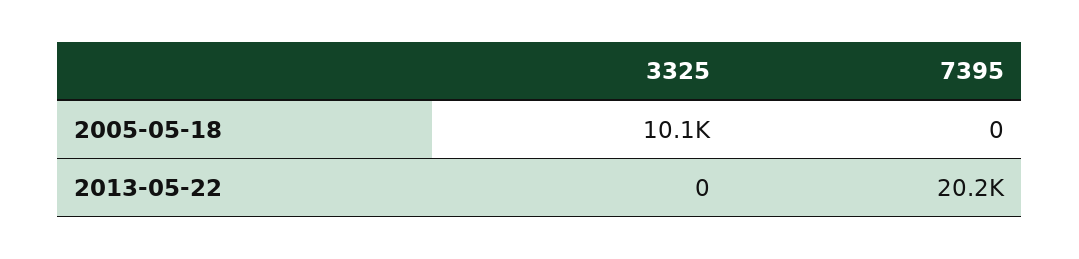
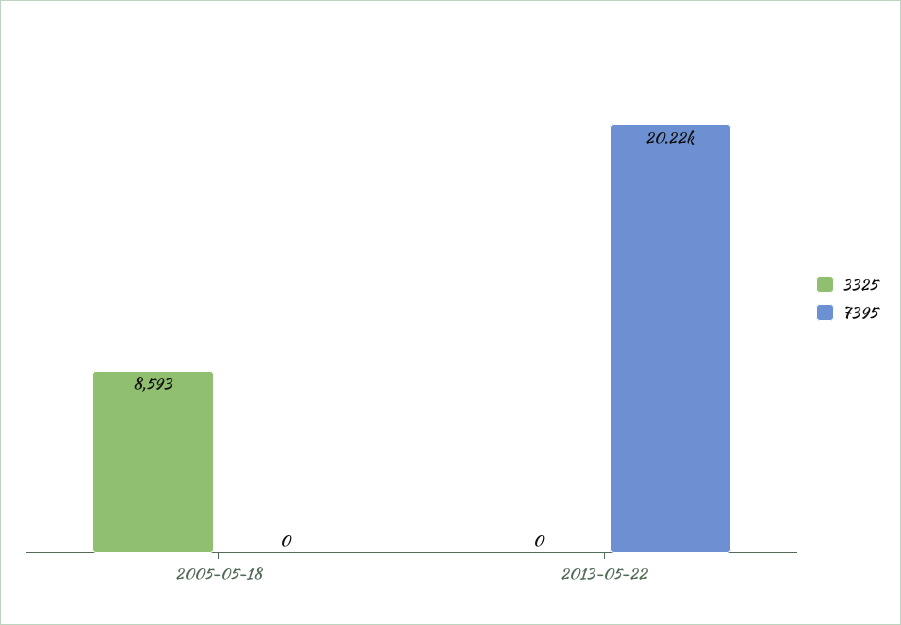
3325, 2005-05-18: 10100 -> 8593

